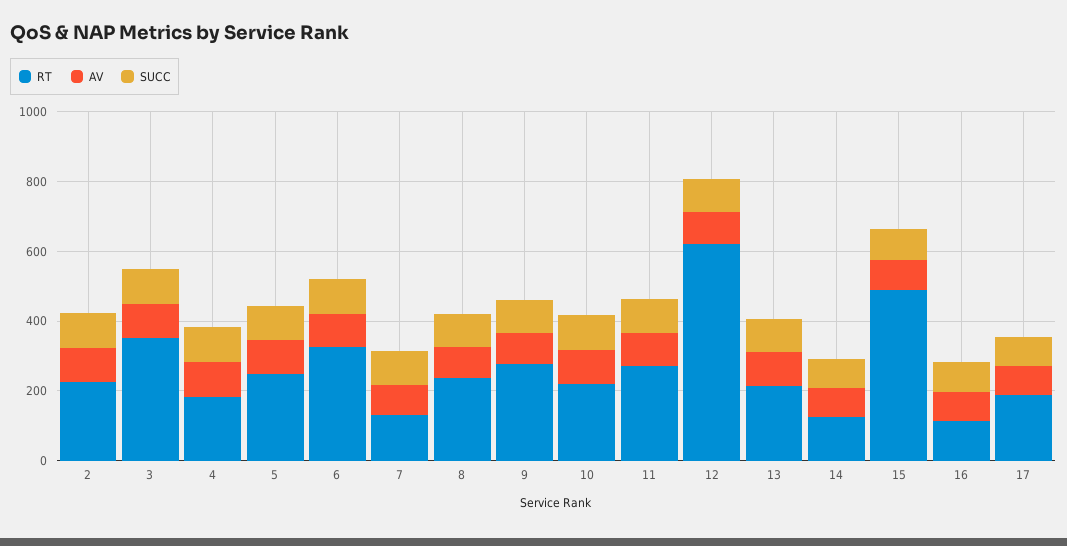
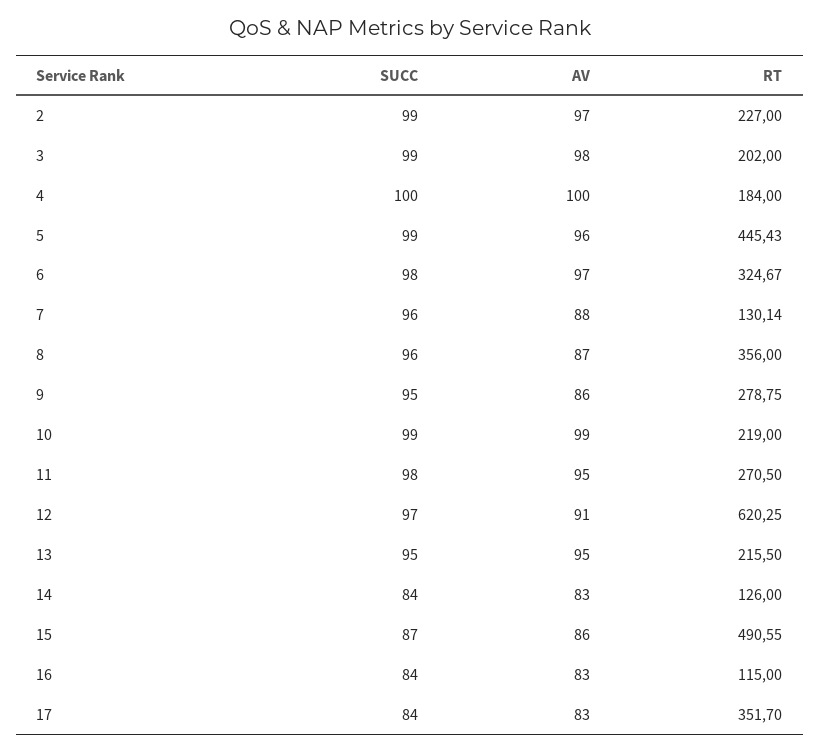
RT, 3: 350 -> 202
RT, 5: 250 -> 445.43
RT, 8: 250 -> 356
RT, 17: 200 -> 351.7

